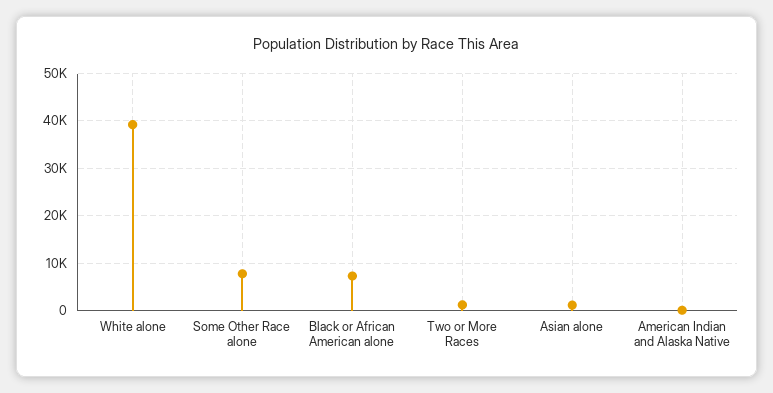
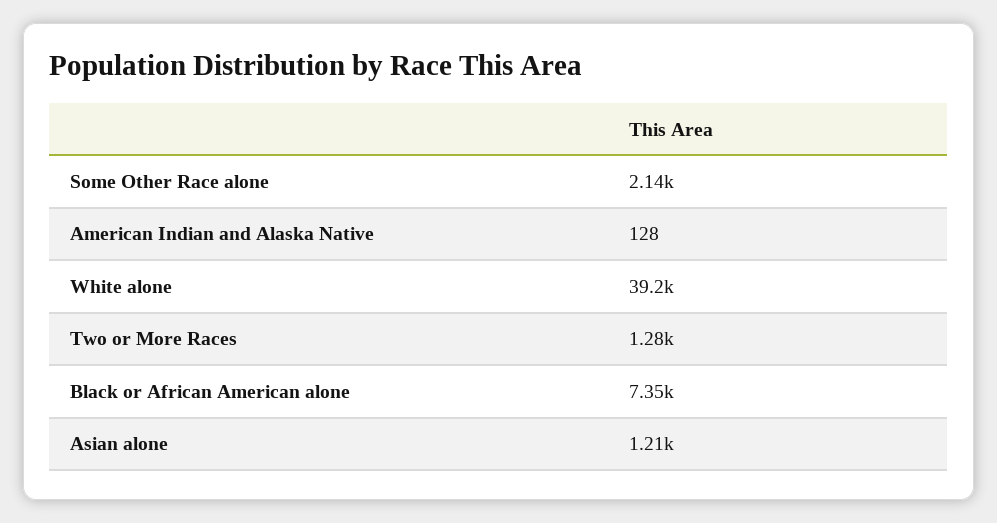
Some Other Race alone: 8000 -> 2140

